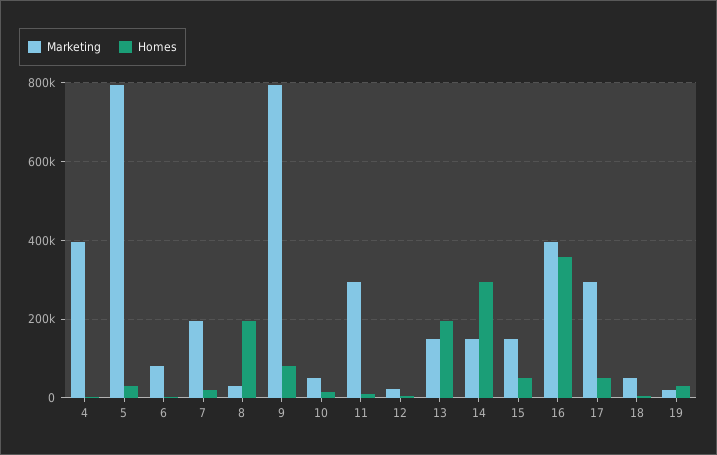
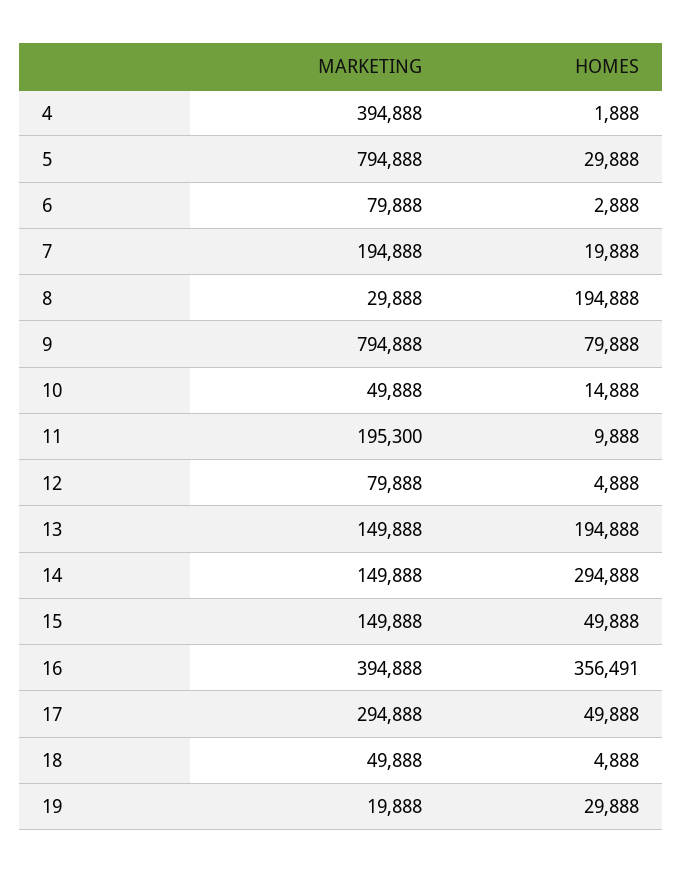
Marketing, 11: 300000 -> 195300
Marketing, 12: 20000 -> 79888

